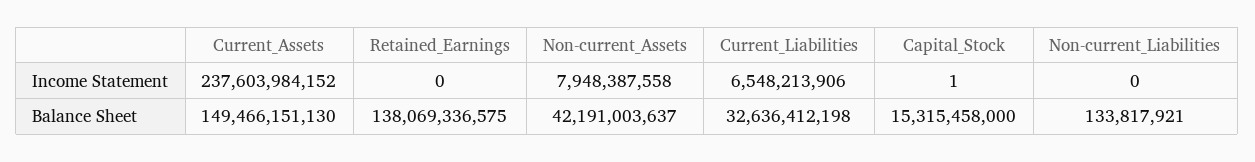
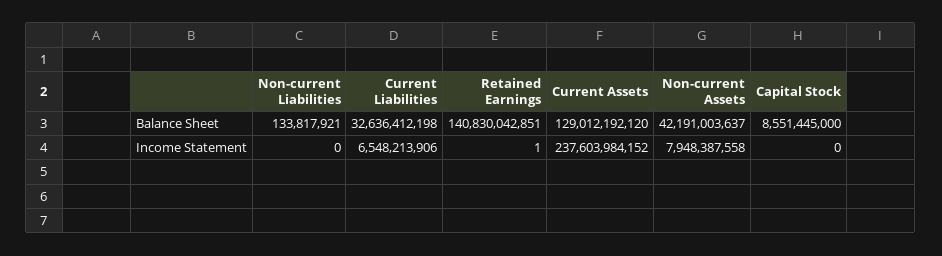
Retained_Earnings, Income Statement: 0 -> 1
Capital_Stock, Income Statement: 1 -> 0
Current_Assets, Balance Sheet: 149466151130 -> 129012192120
Retained_Earnings, Balance Sheet: 138069336575 -> 140830042851
Capital_Stock, Balance Sheet: 15315458000 -> 8551445000

